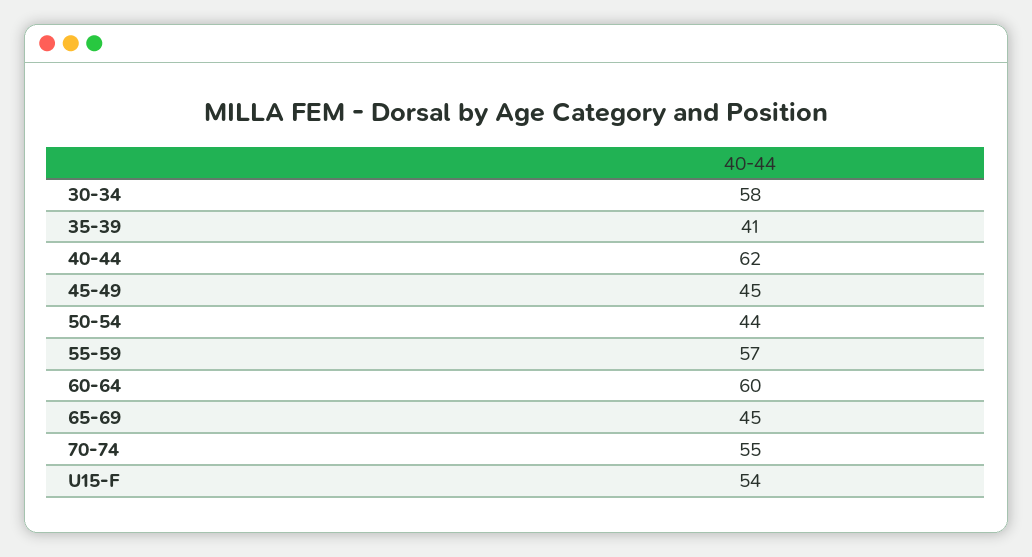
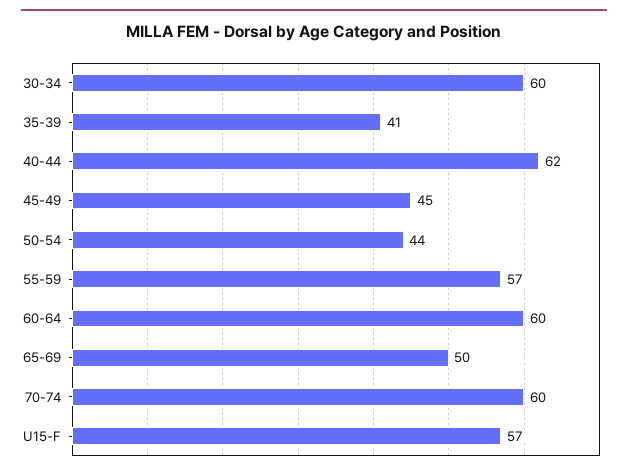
30-34: 58 -> 60
65-69: 45 -> 50
70-74: 55 -> 60
U15-F: 54 -> 57

